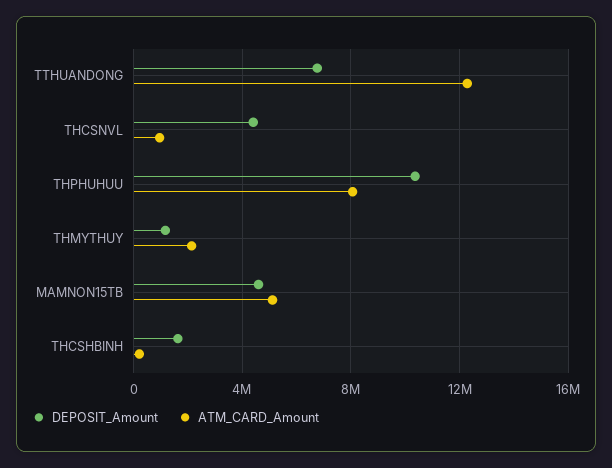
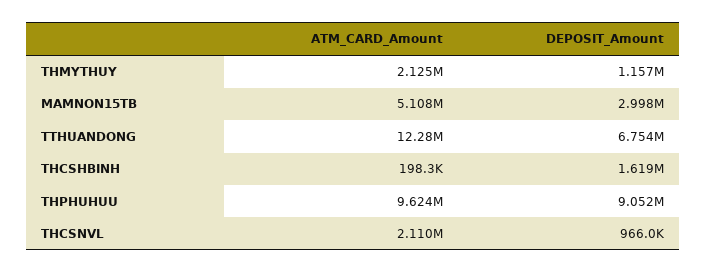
DEPOSIT_Amount, THCSNVL: 4500000 -> 966000
ATM_CARD_Amount, THCSNVL: 1000000 -> 2110000
DEPOSIT_Amount, THPHUHUU: 10500000 -> 9052000
ATM_CARD_Amount, THPHUHUU: 8000000 -> 9624000
DEPOSIT_Amount, MAMNON15TB: 4500000 -> 2998000

